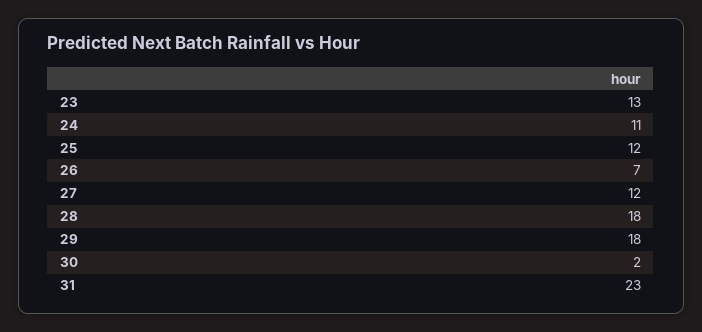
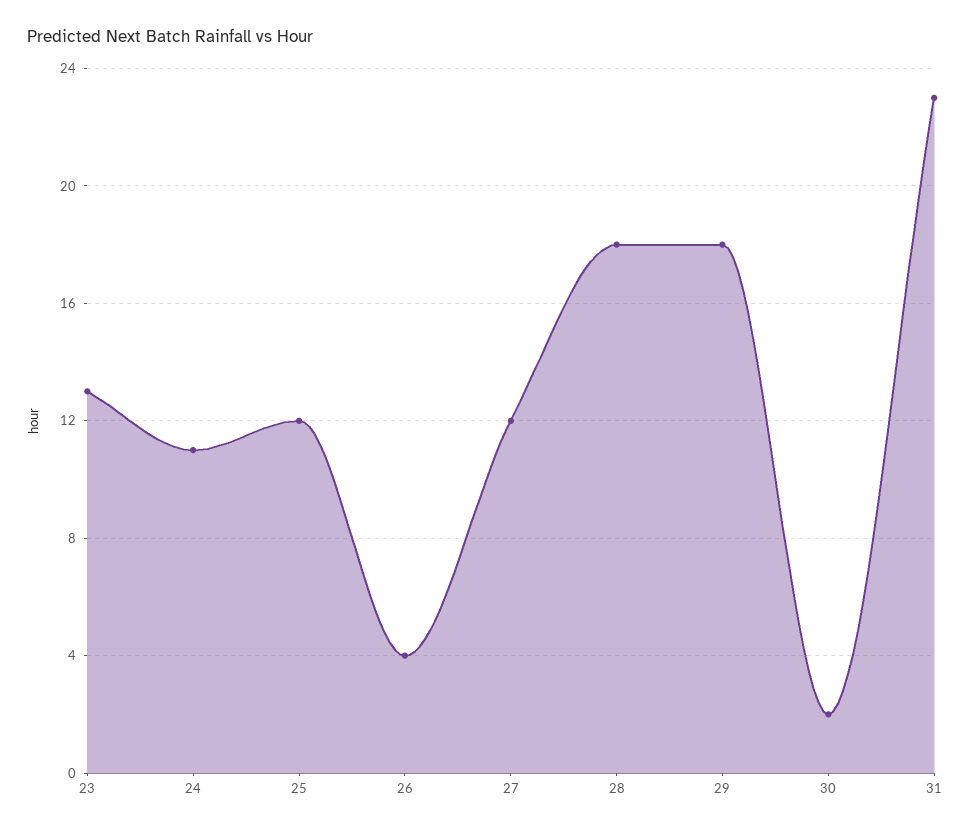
26: 7 -> 4

